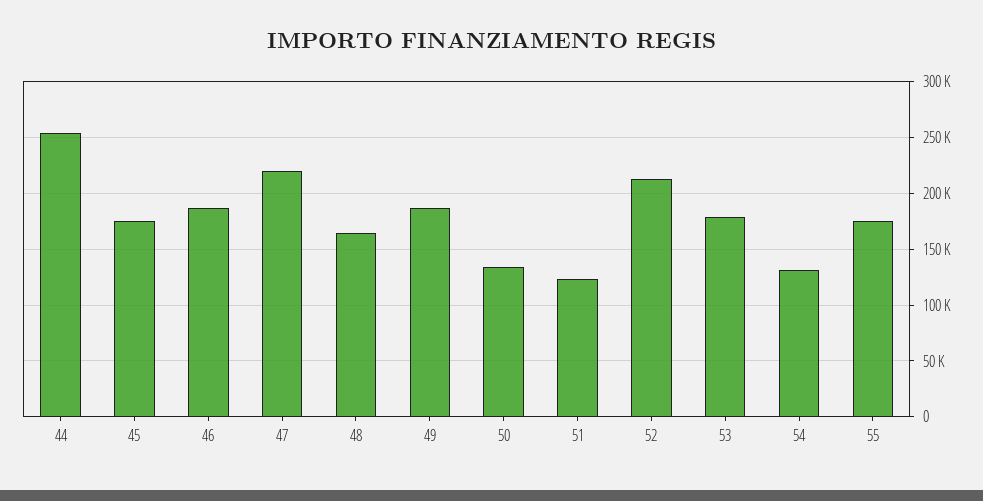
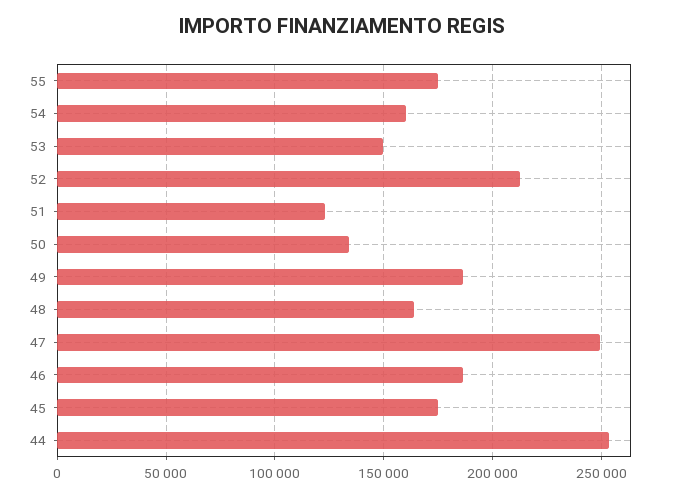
47: 220000 -> 250000
53: 180000 -> 150000
54: 130000 -> 160000

